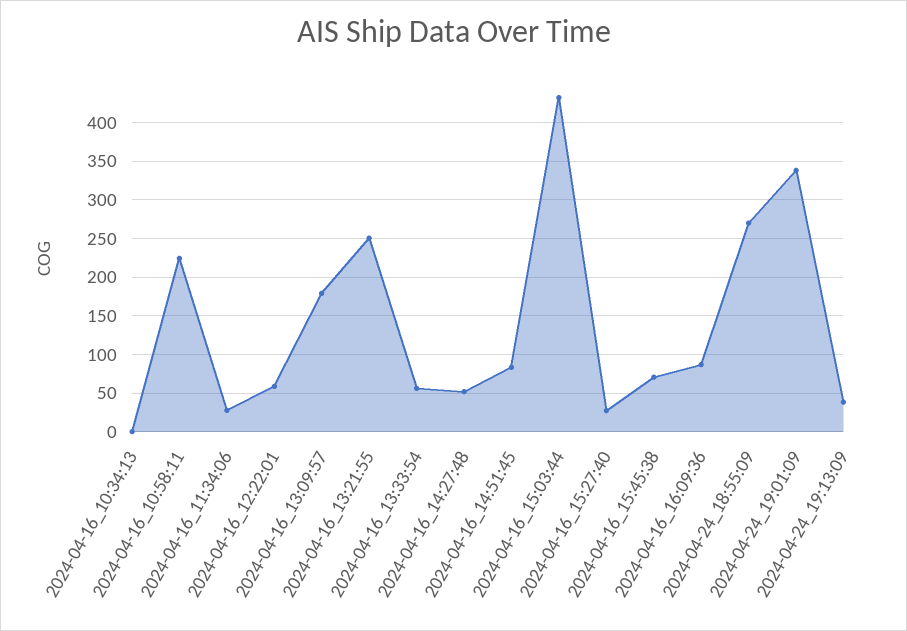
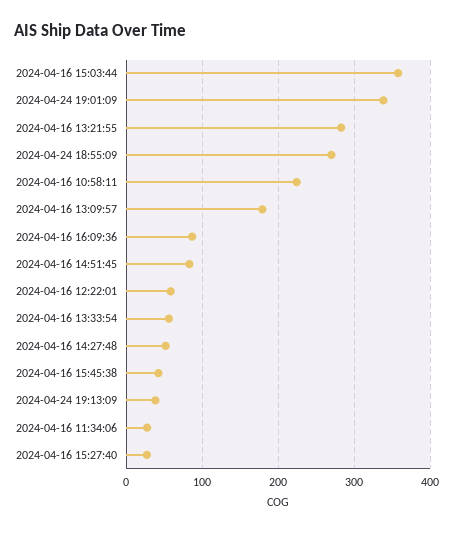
2024-04-16_10:34:13: 0 -> none
2024-04-16_13:21:55: 250 -> 280
2024-04-16_15:03:44: 430 -> 360
2024-04-16_15:45:38: 70 -> 40

